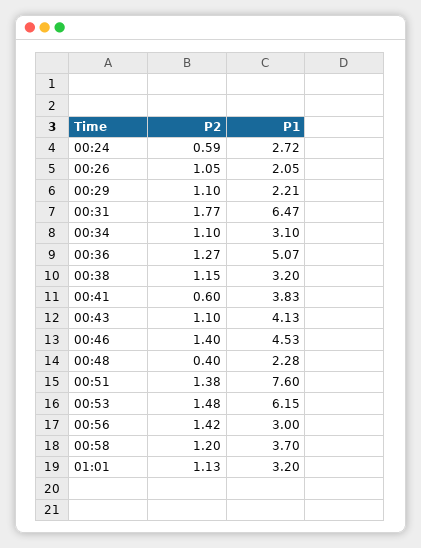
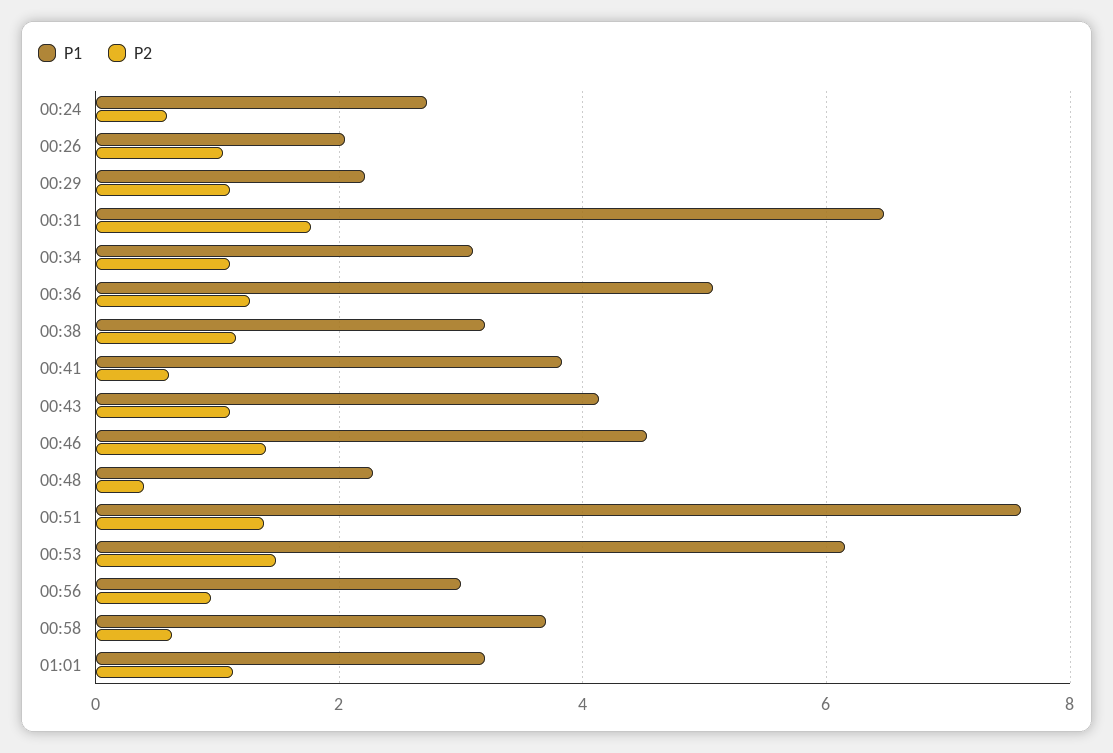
P2, 00:56: 1.42 -> 1
P2, 00:58: 1.2 -> 0.6

